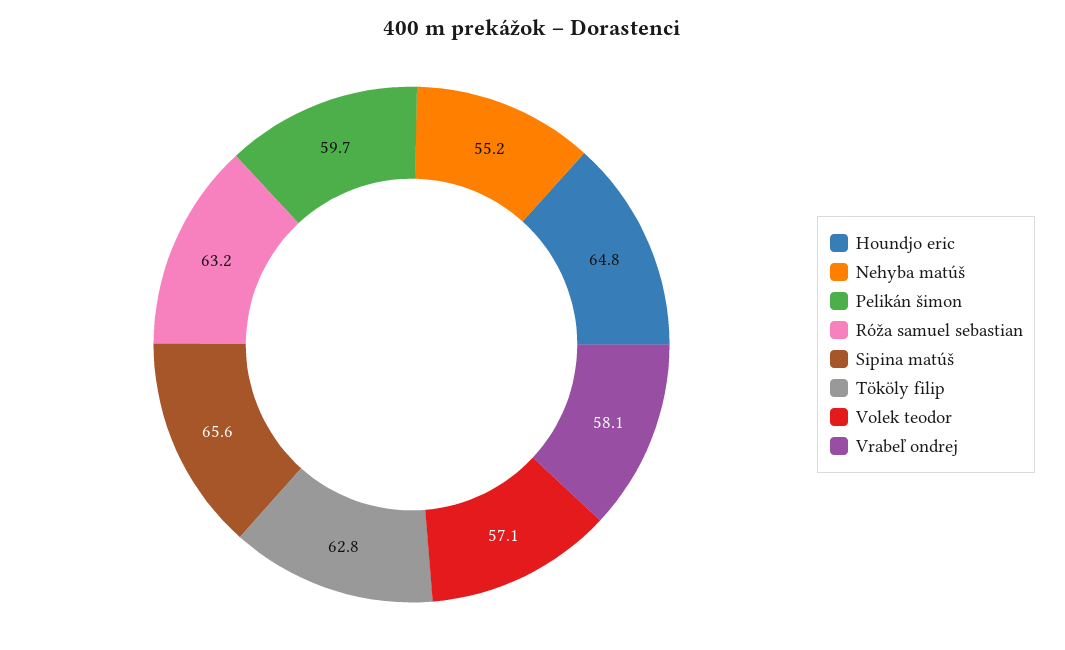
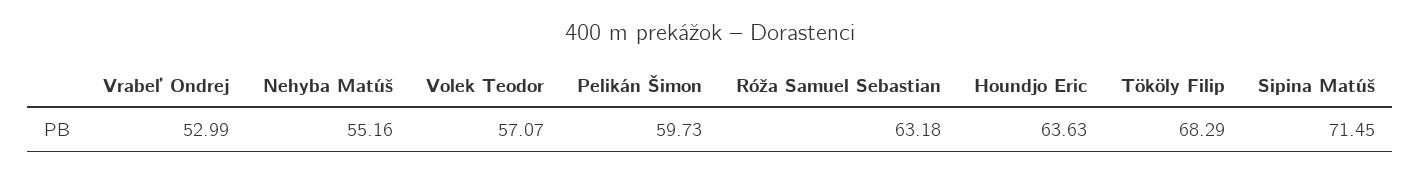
Houndjo eric: 64.8 -> 63.63
Sipina matúš: 65.6 -> 71.45
Tököly filip: 62.8 -> 68.29
Vrabeľ ondrej: 58.1 -> 52.99

